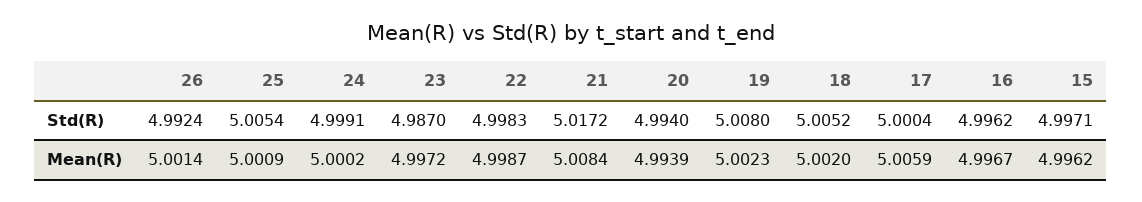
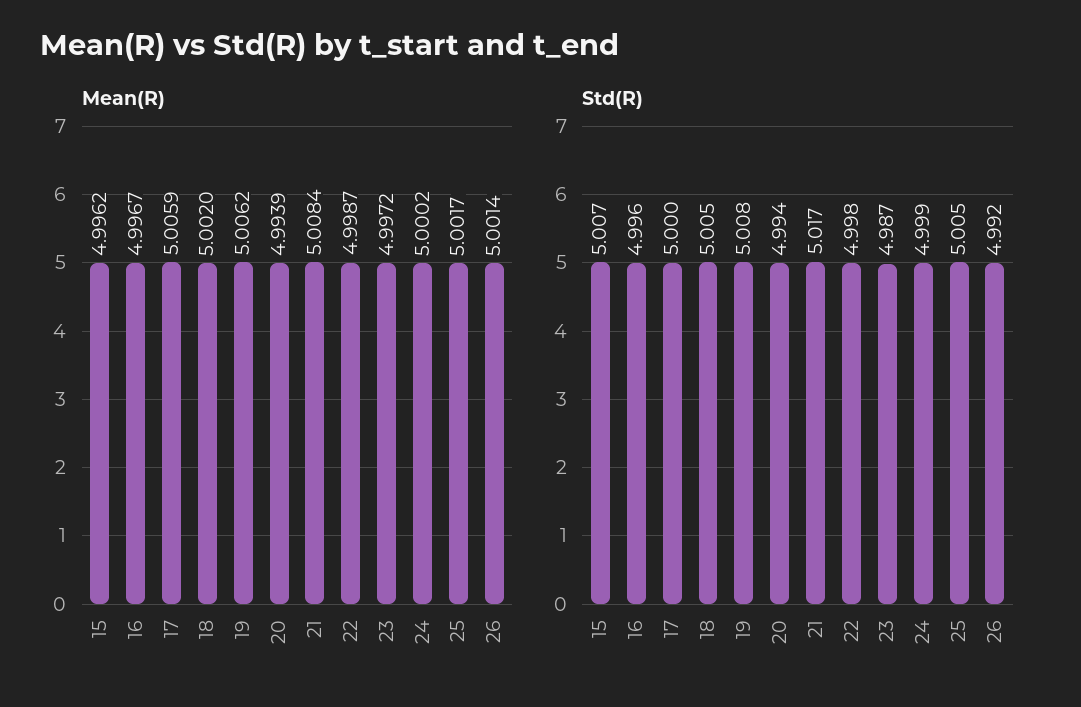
Std(R), 15: 4.9971 -> 5.007
Mean(R), 25: 5.0009 -> 5.0017
Mean(R), 19: 5.0023 -> 5.0062

